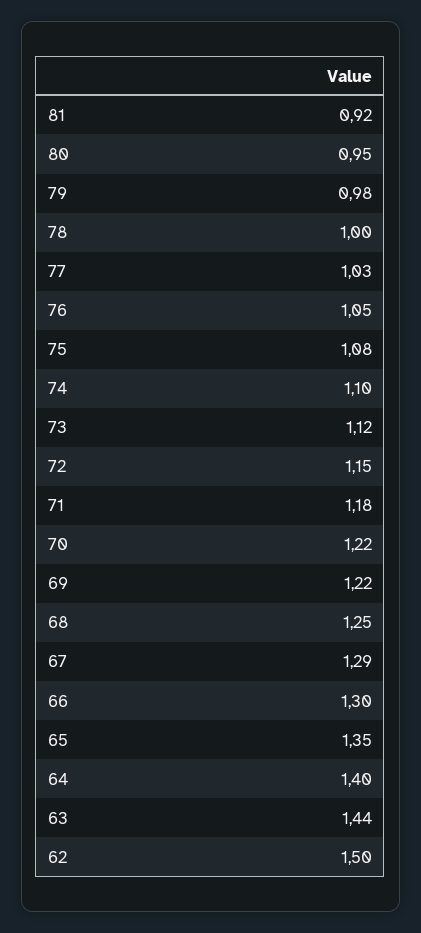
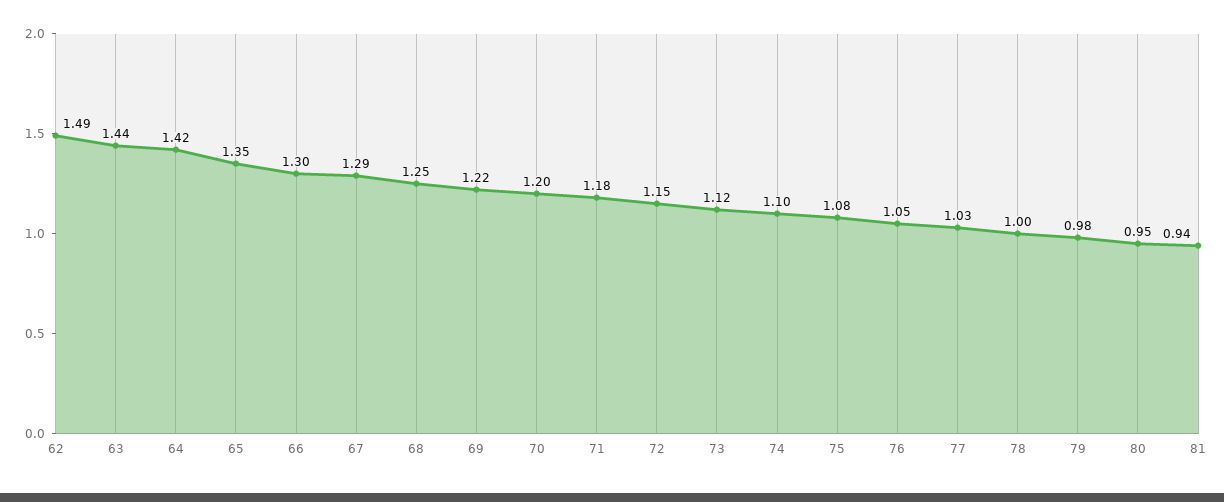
81: 0.92 -> 0.94
70: 1.22 -> 1.2
64: 1.4 -> 1.42
62: 1.5 -> 1.49

